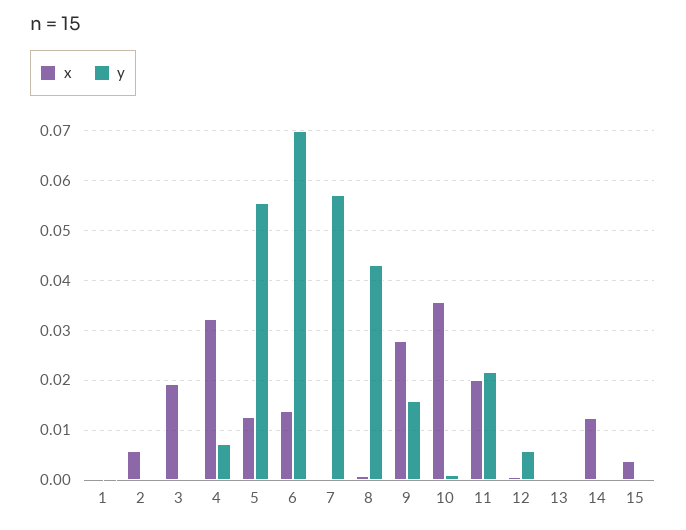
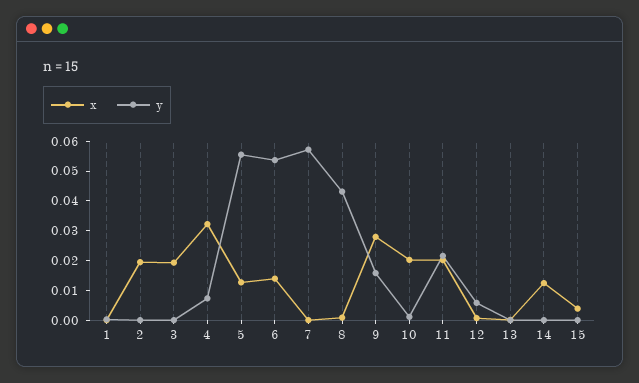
x, 2: 0.006 -> 0.02
y, 6: 0.07 -> 0.055
x, 10: 0.036 -> 0.02

